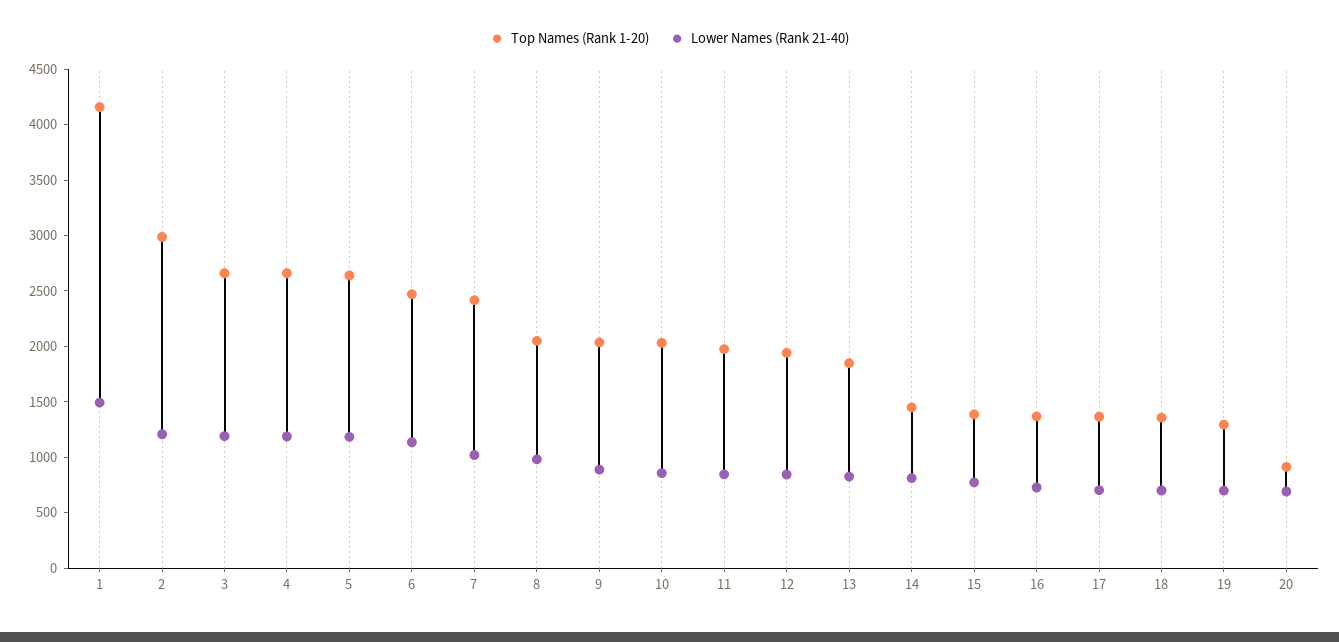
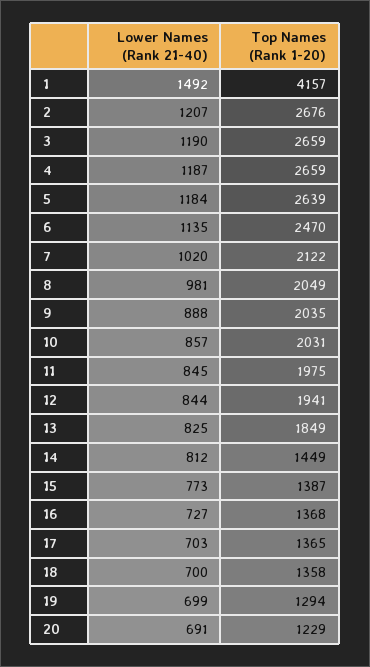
Top Names (Rank 1-20), 2: 3000 -> 2676
Top Names (Rank 1-20), 7: 2400 -> 2122
Top Names (Rank 1-20), 20: 900 -> 1229

